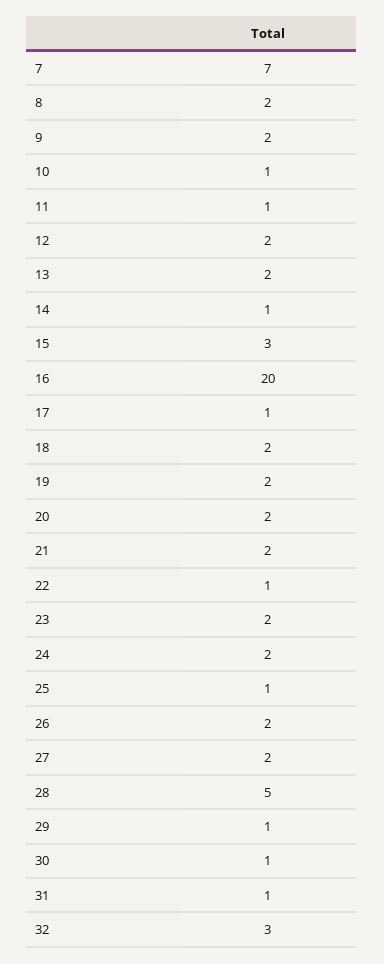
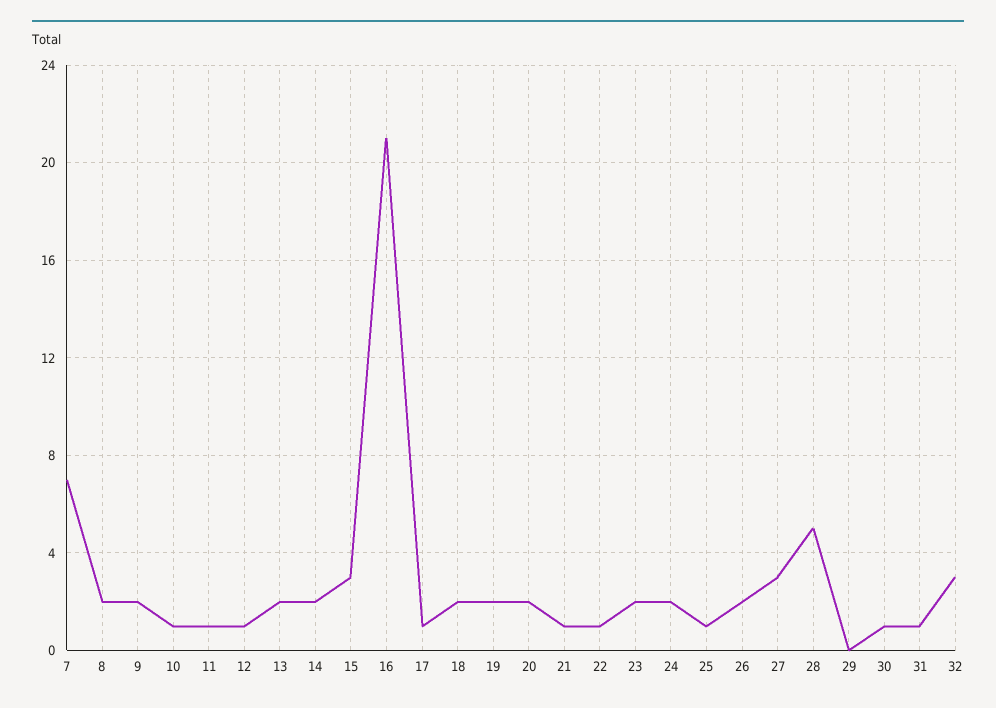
12: 2 -> 1
14: 1 -> 2
16: 20 -> 21
21: 2 -> 1
27: 2 -> 3
29: 1 -> 0

